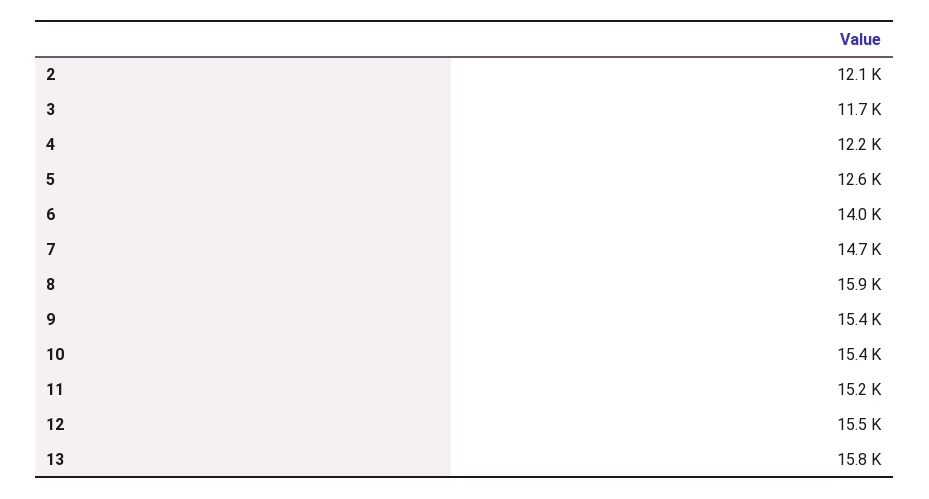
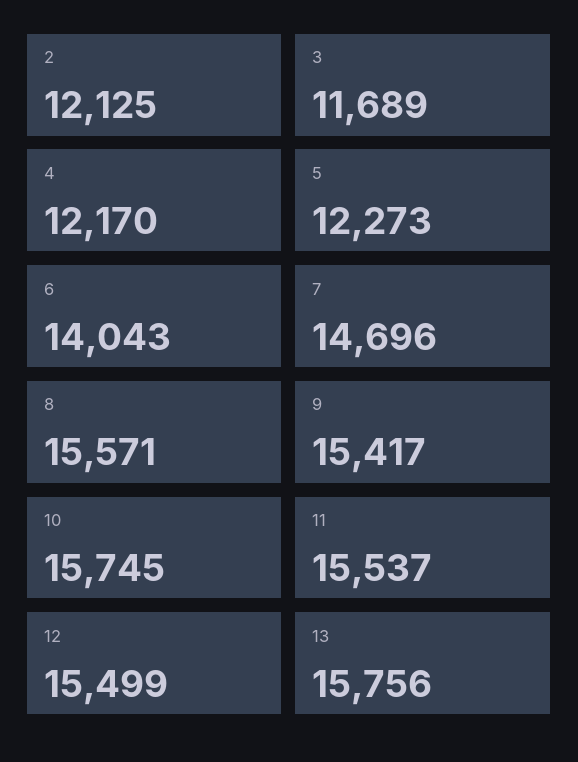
5: 12600 -> 12273
8: 15900 -> 15571
10: 15400 -> 15745
11: 15200 -> 15537

